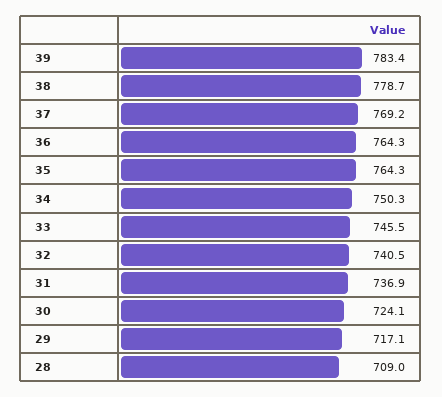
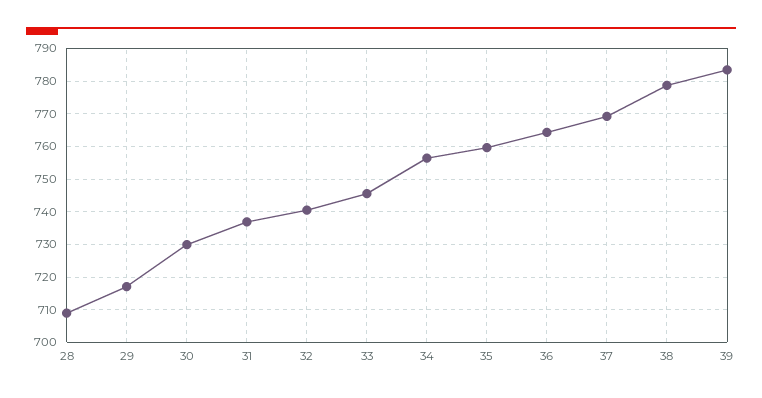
35: 764.3 -> 760
34: 750.3 -> 756
30: 724.1 -> 730

